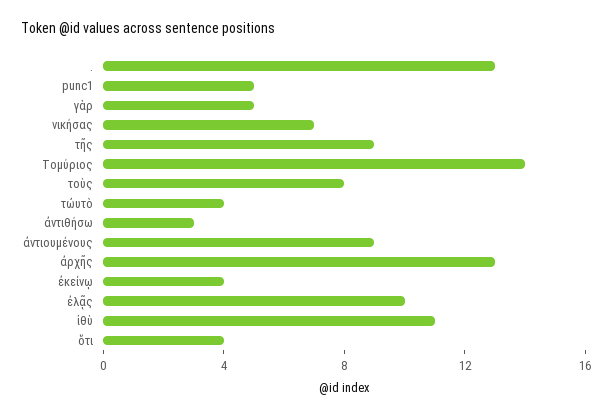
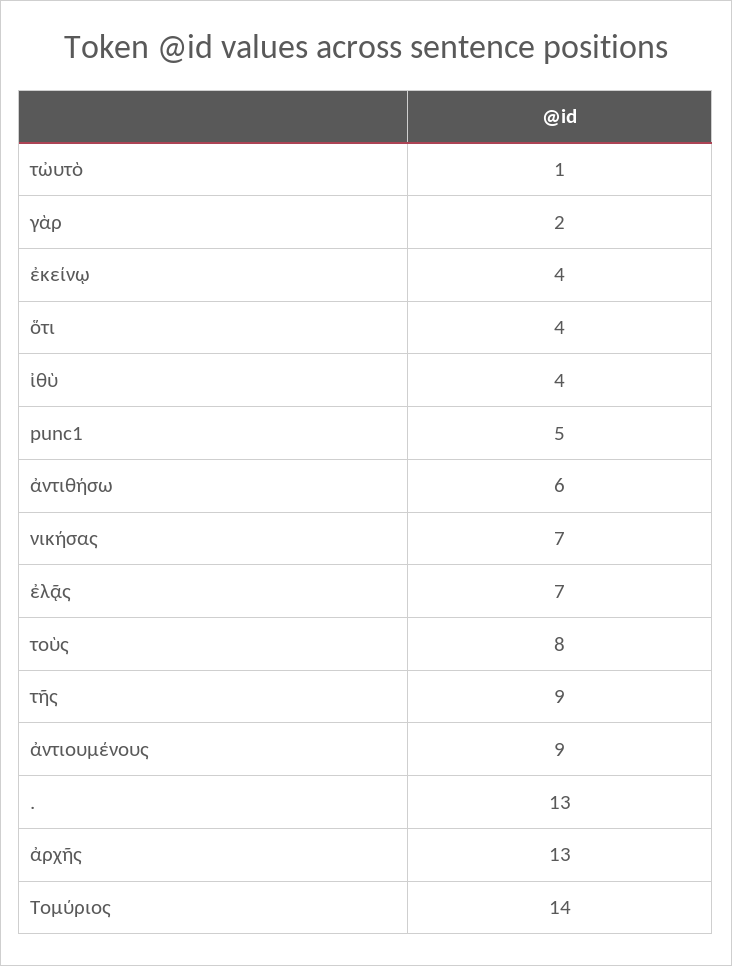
γὰρ: 5 -> 2
τὠυτὸ: 4 -> 1
ἀντιθήσω: 3 -> 6
ἐλᾷς: 10 -> 7
ἰθὺ: 11 -> 4

